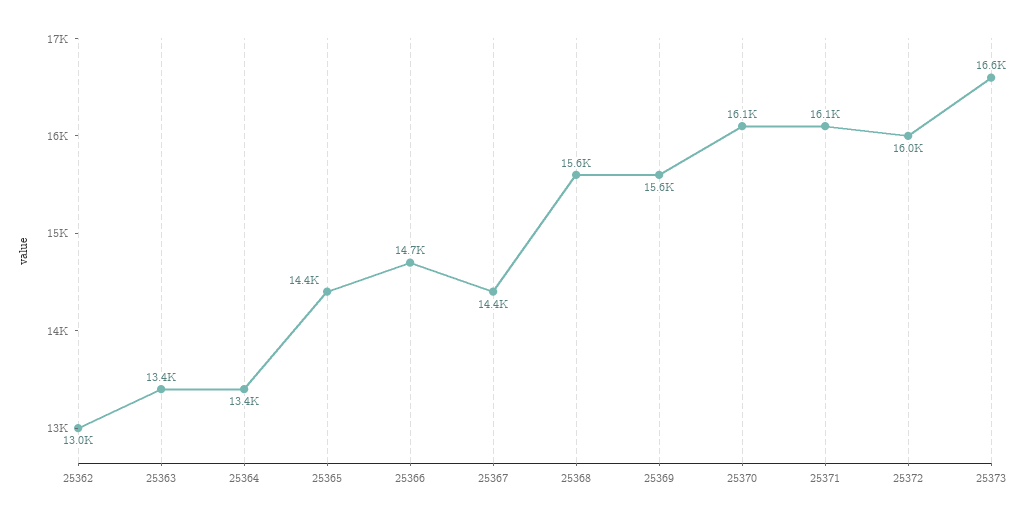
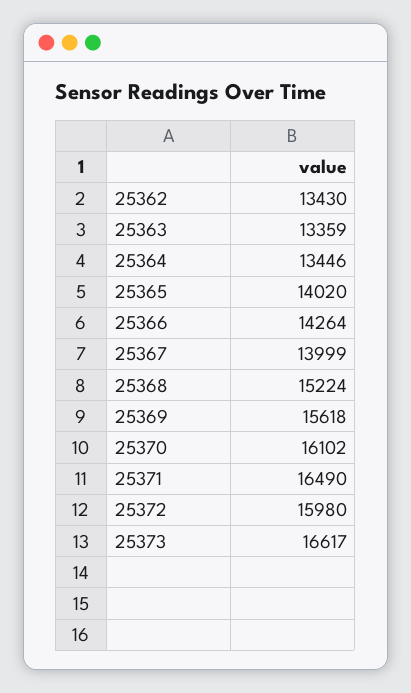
25362: 13000 -> 13430
25365: 14400 -> 14020
25366: 14700 -> 14264
25367: 14400 -> 13999
25368: 15600 -> 15224
25371: 16100 -> 16490

